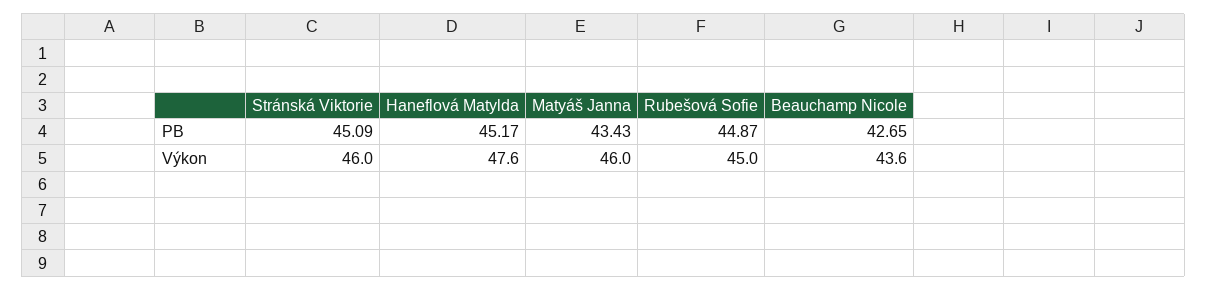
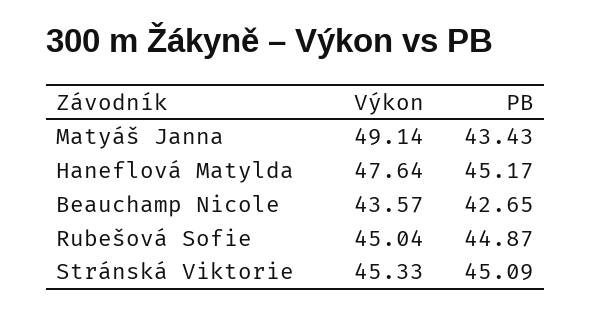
Stránská Viktorie, Výkon: 46 -> 45.33
Matyáš Janna, Výkon: 46 -> 49.14

